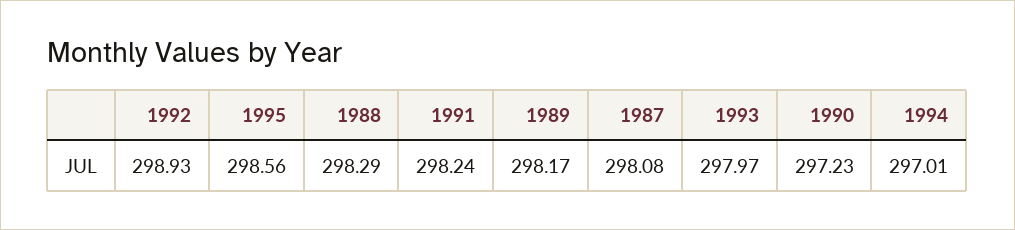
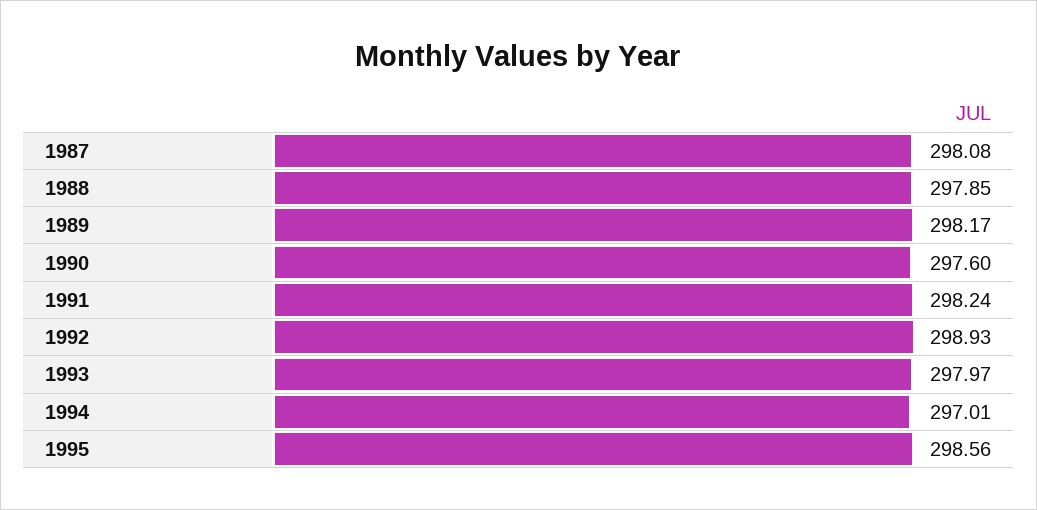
1988: 298.29 -> 297.85
1990: 297.23 -> 297.6

